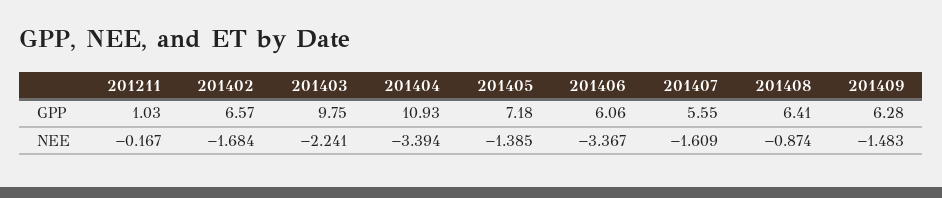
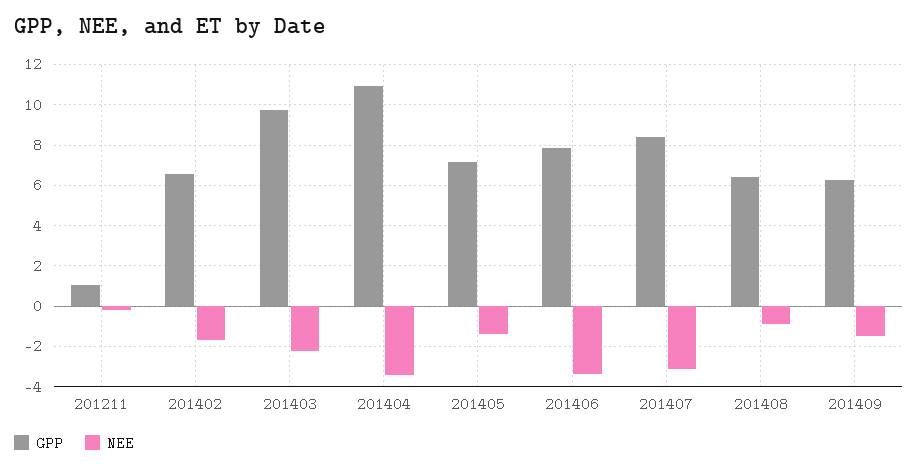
GPP, 201406: 6.06 -> 8
GPP, 201407: 5.55 -> 8.5
NEE, 201407: -1.609 -> -3

